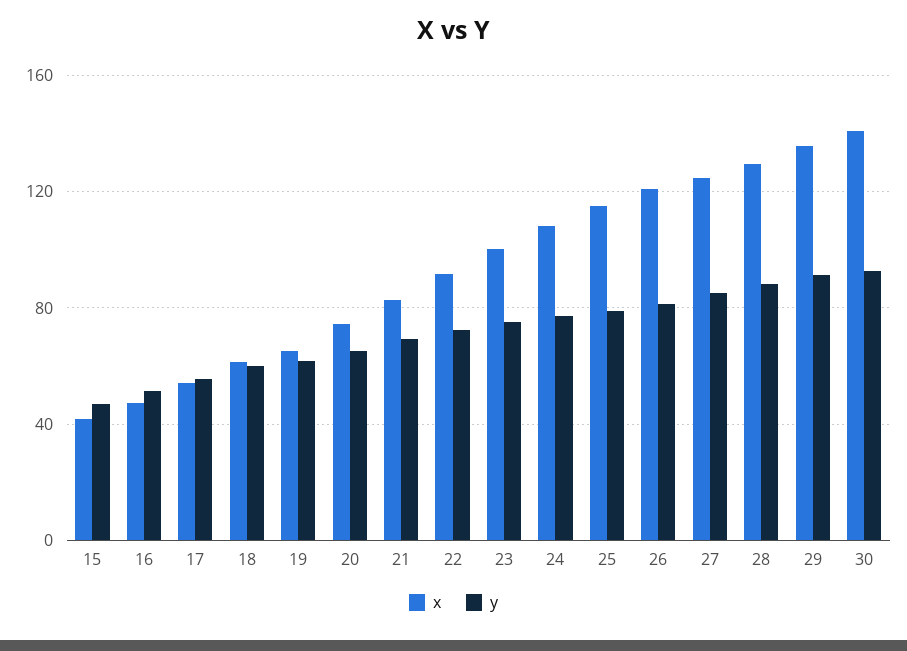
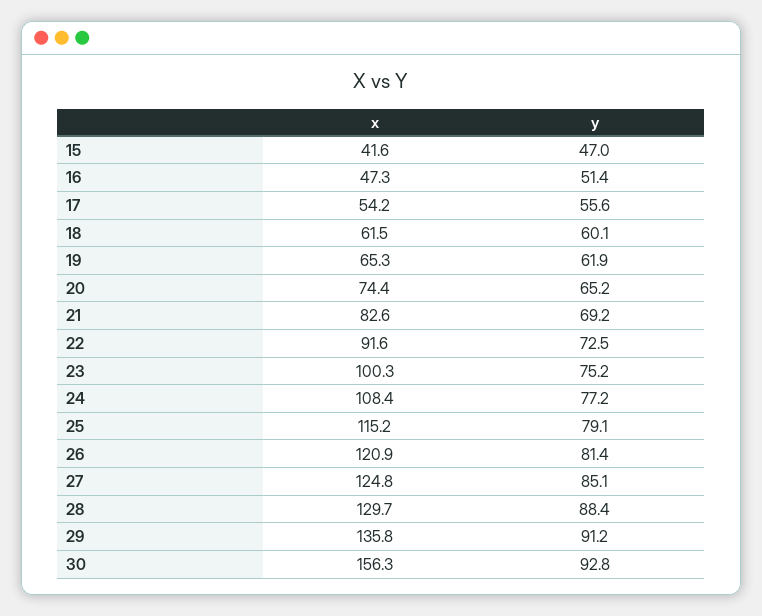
x, 30: 140 -> 156.3

